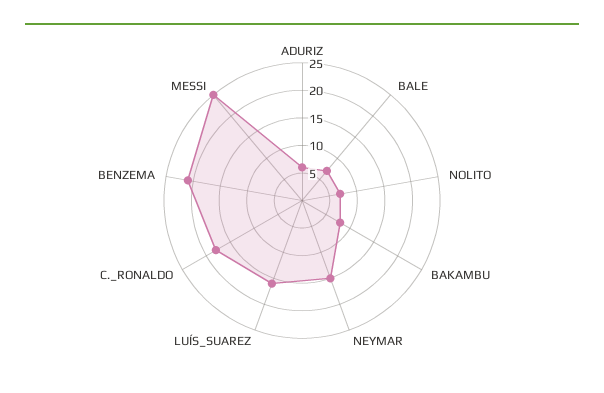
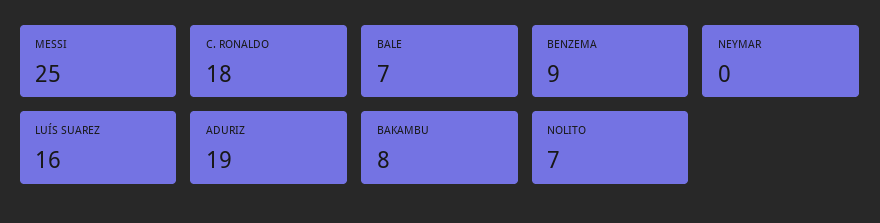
ADURIZ: 5 -> 19
NEYMAR: 15 -> 0
BENZEMA: 20 -> 9

